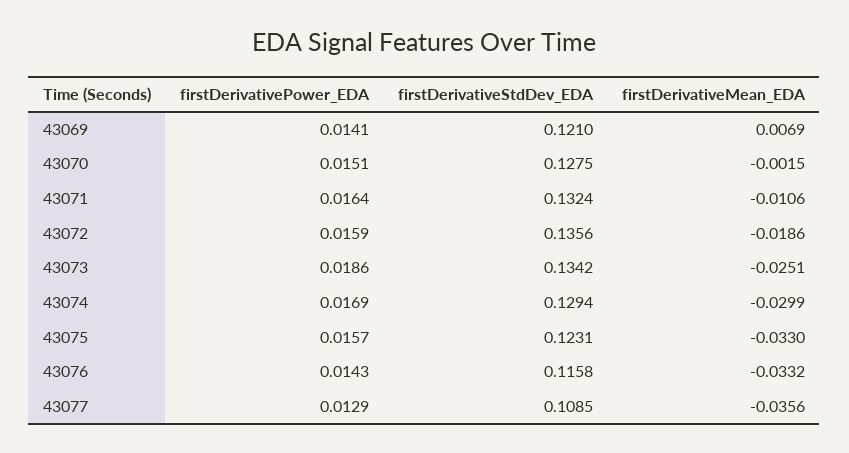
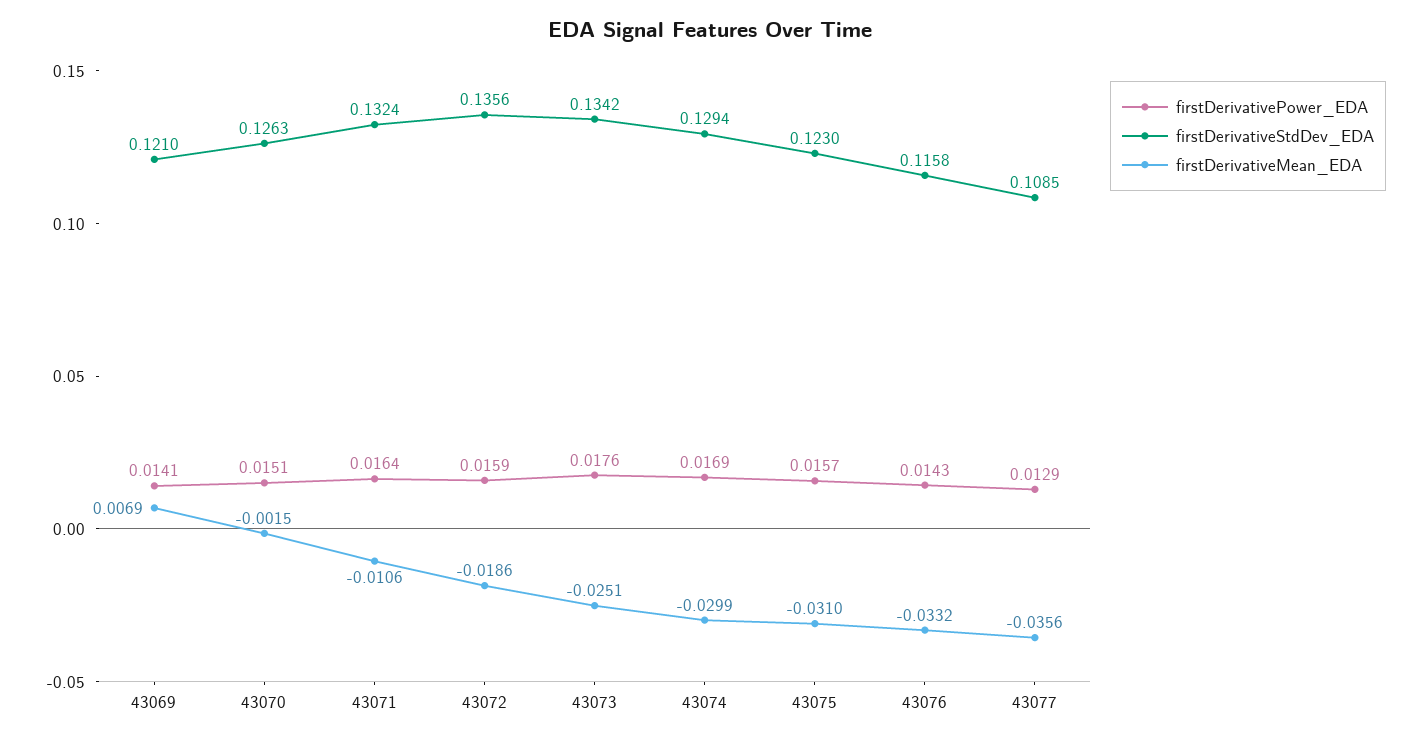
firstDerivativeStdDev_EDA, 43070: 0.1275 -> 0.1263
firstDerivativePower_EDA, 43073: 0.0186 -> 0.0176
firstDerivativeStdDev_EDA, 43075: 0.1231 -> 0.123
firstDerivativeMean_EDA, 43075: -0.033 -> -0.031

